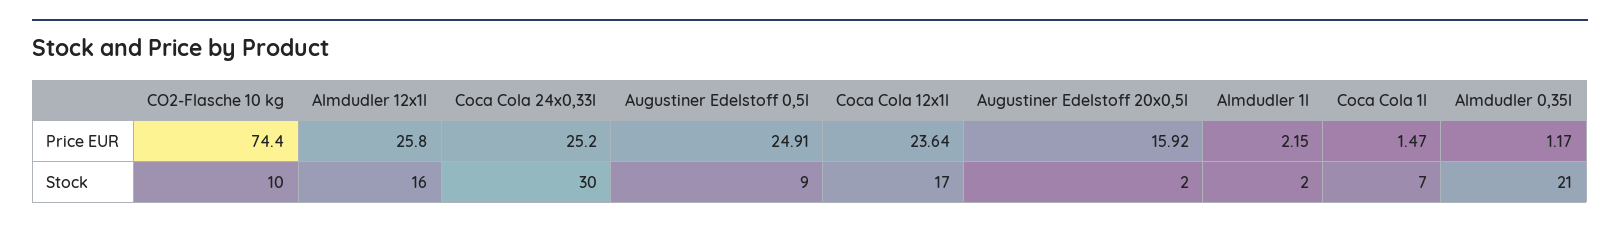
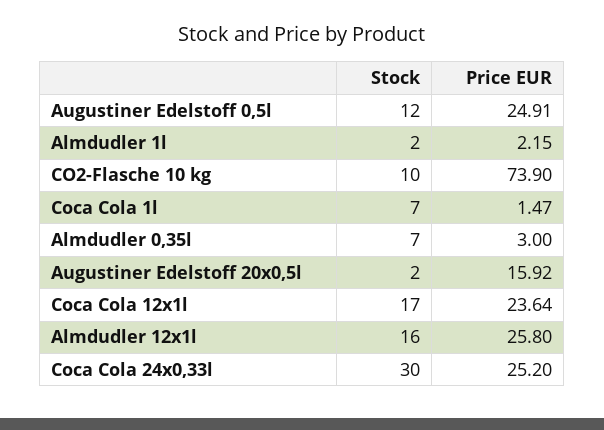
CO2-Flasche 10 kg, Price EUR: 74.4 -> 73.9
Almdudler 0,35l, Price EUR: 1.17 -> 3
Augustiner Edelstoff 0,5l, Stock: 9 -> 12
Almdudler 0,35l, Stock: 21 -> 7

